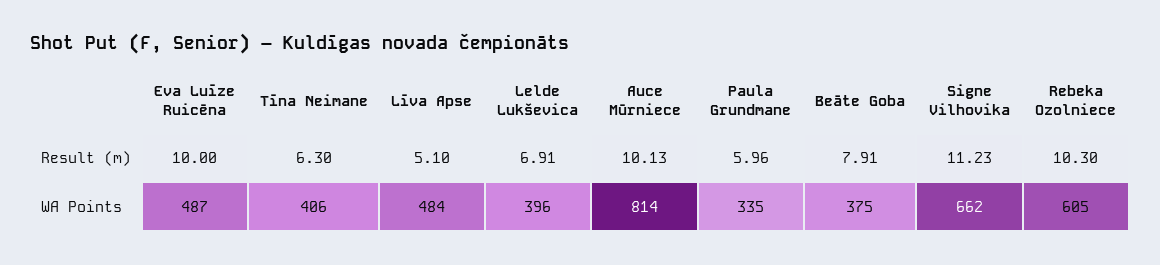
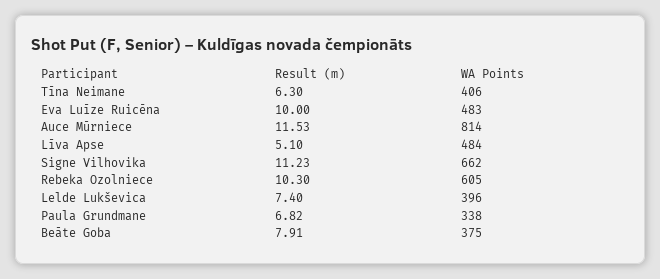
Lelde Lukševica, Result (m): 6.91 -> 7.4
Auce Mūrniece, Result (m): 10.13 -> 11.53
Paula Grundmane, Result (m): 5.96 -> 6.82
Eva Luīze Ruicēna, WA Points: 487 -> 483
Paula Grundmane, WA Points: 335 -> 338

